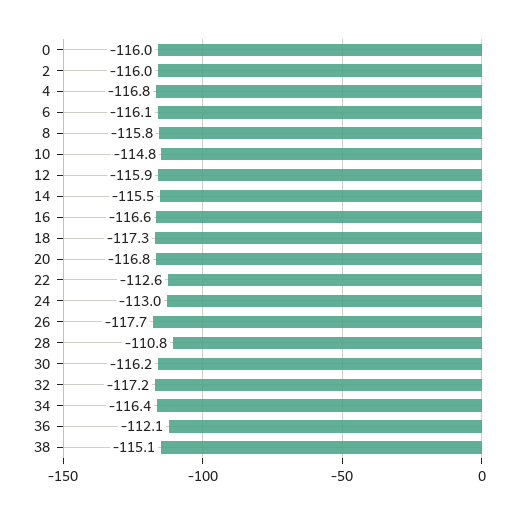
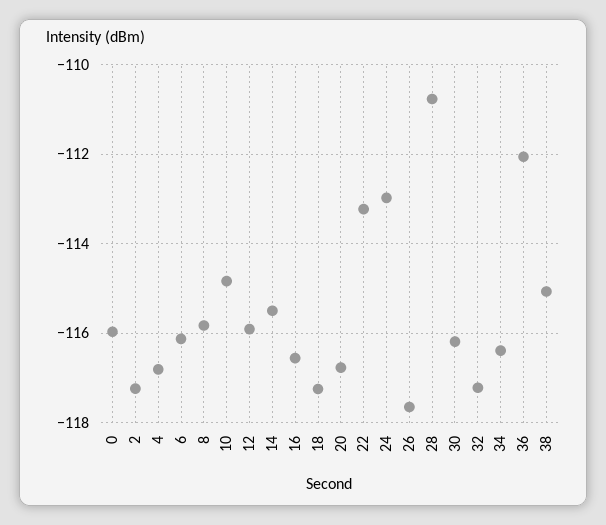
2: -116 -> -117.2
22: -112.6 -> -113.2

